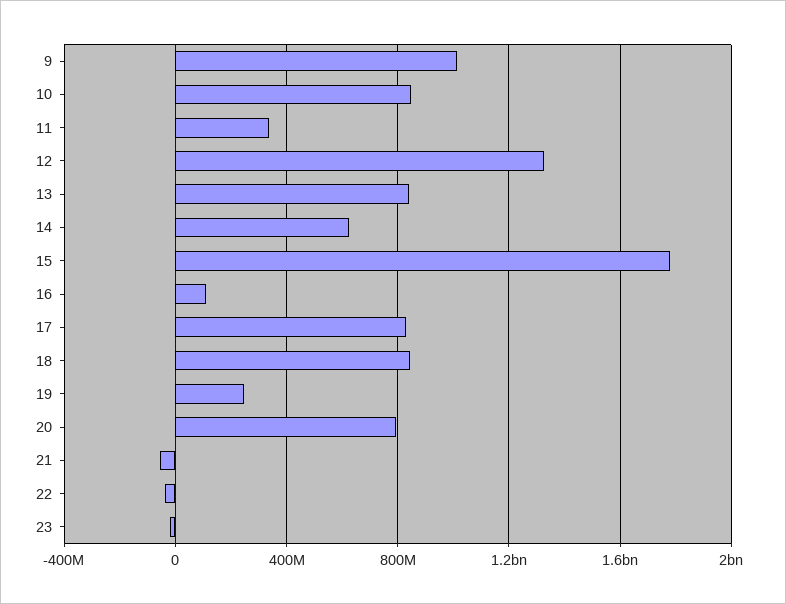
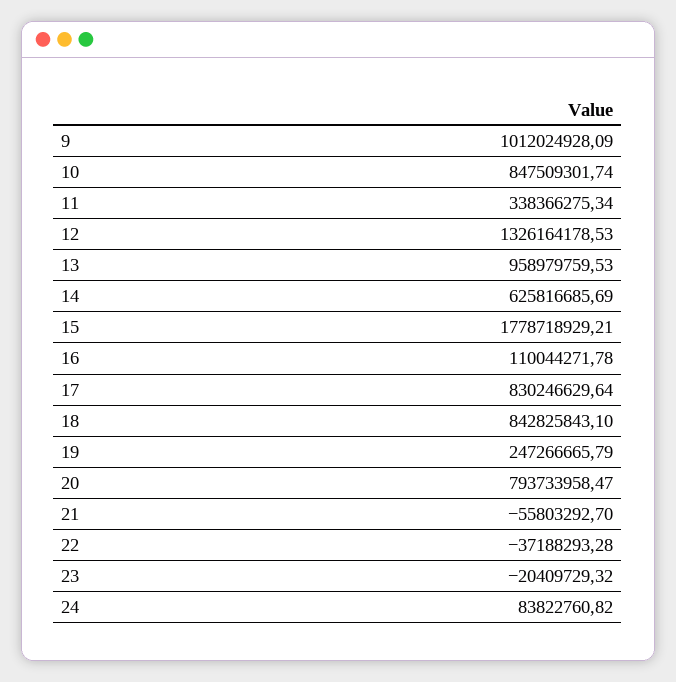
13: 850000000 -> 958979759.53
24: none -> 83822760.82

